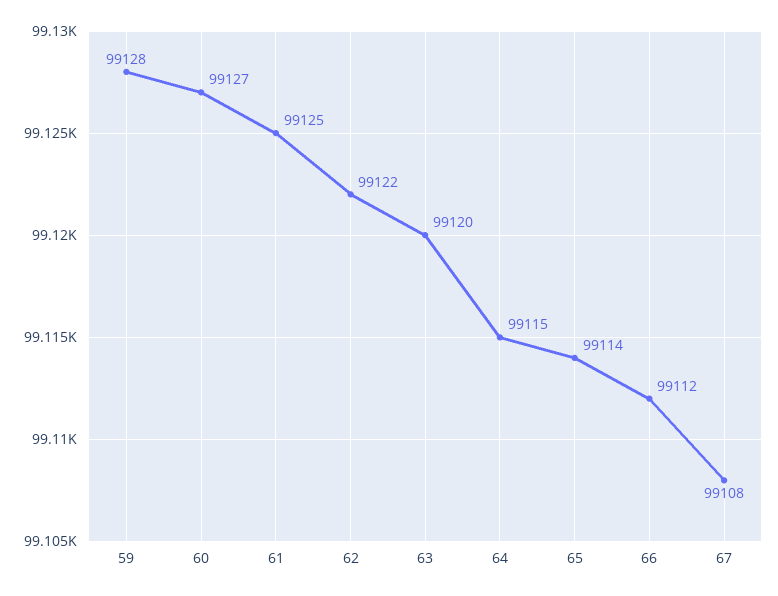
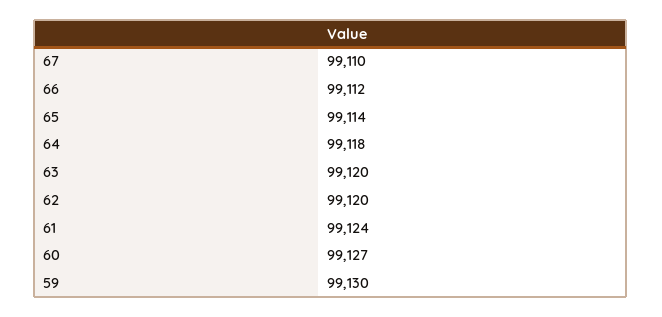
59: 99128 -> 99130
61: 99125 -> 99124
62: 99122 -> 99120
64: 99115 -> 99118
67: 99108 -> 99110

